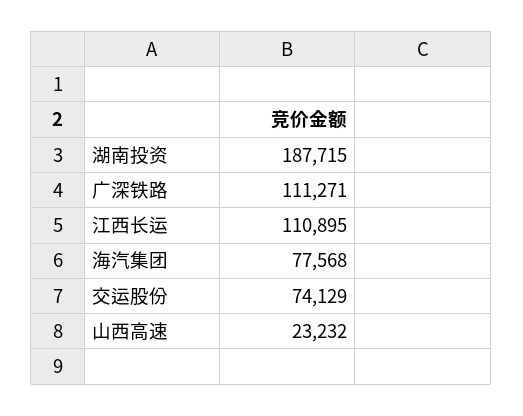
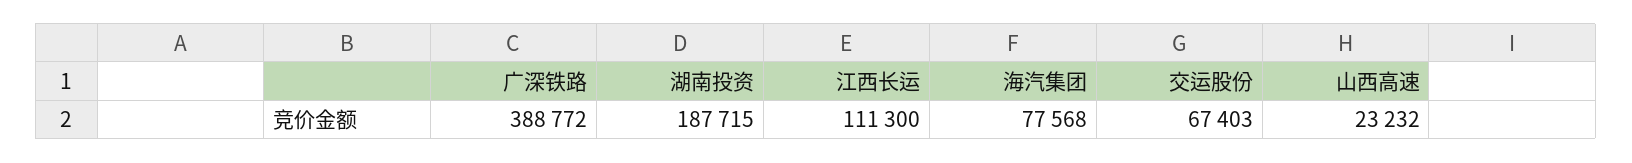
广深铁路: 111271 -> 388772
江西长运: 110895 -> 111300
交运股份: 74129 -> 67403

